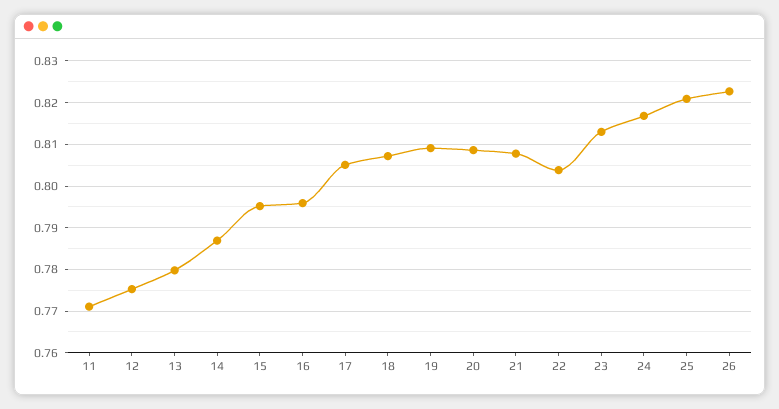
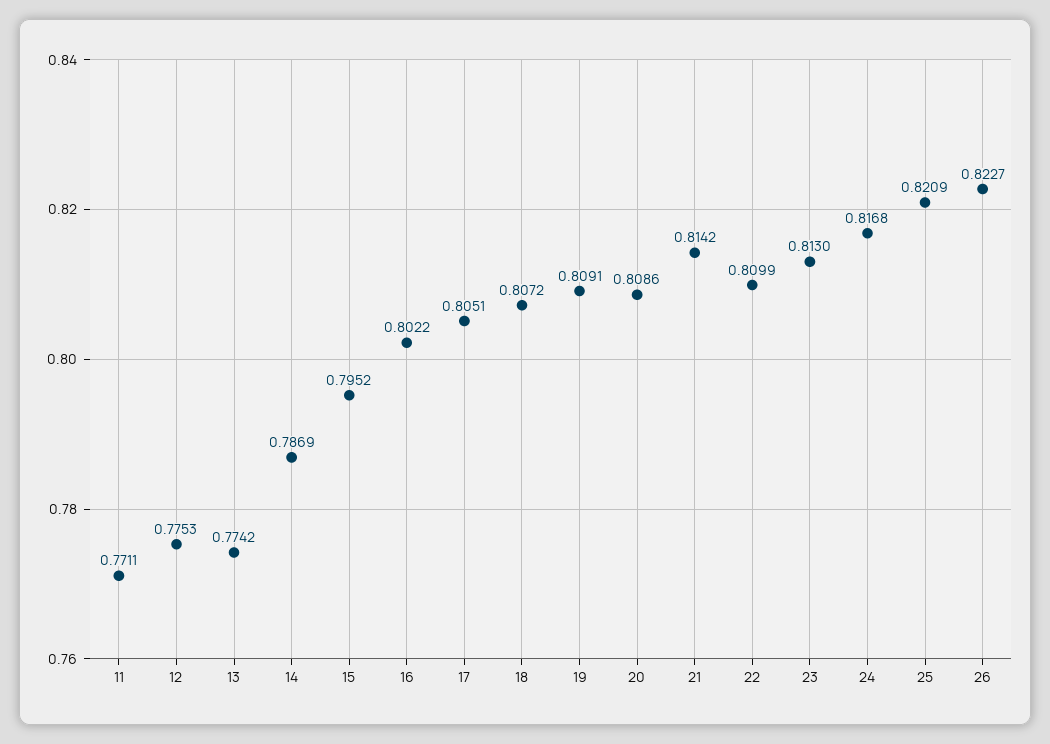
13: 0.78 -> 0.7742
16: 0.796 -> 0.8022
21: 0.808 -> 0.8142
22: 0.804 -> 0.8099

